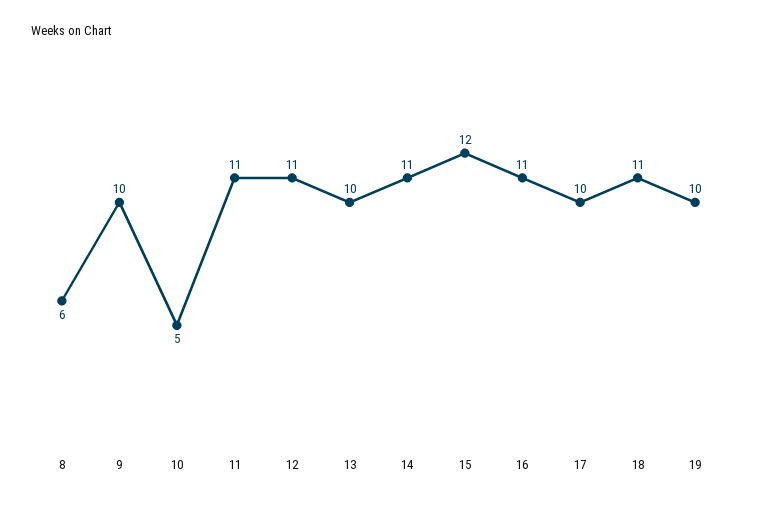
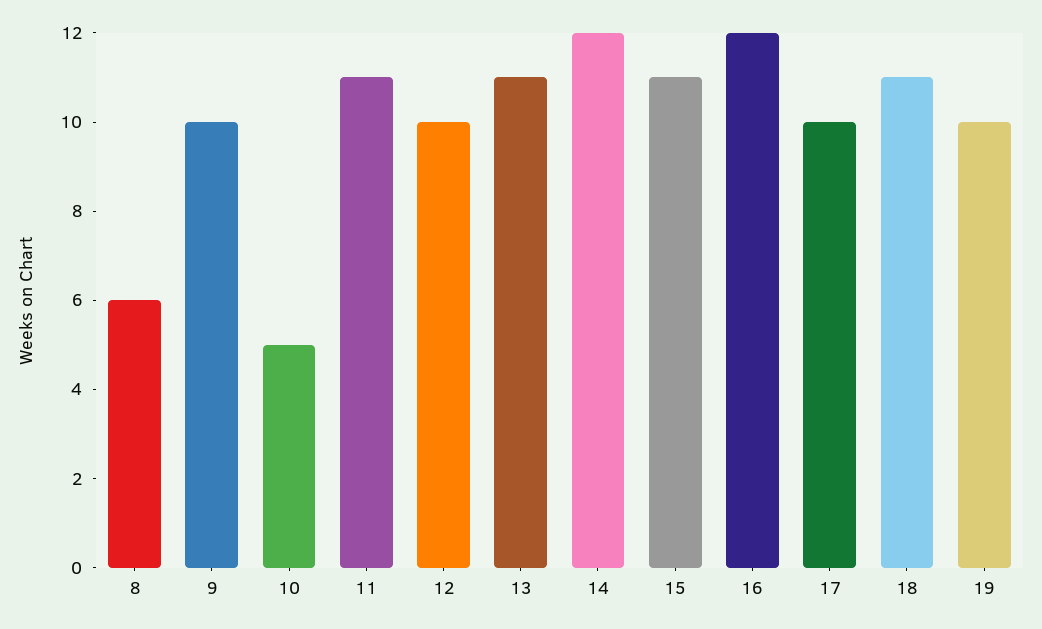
12: 11 -> 10
13: 10 -> 11
14: 11 -> 12
15: 12 -> 11
16: 11 -> 12

